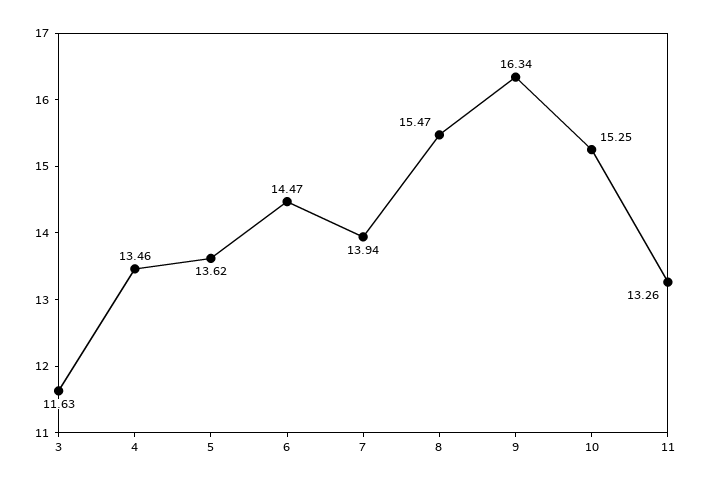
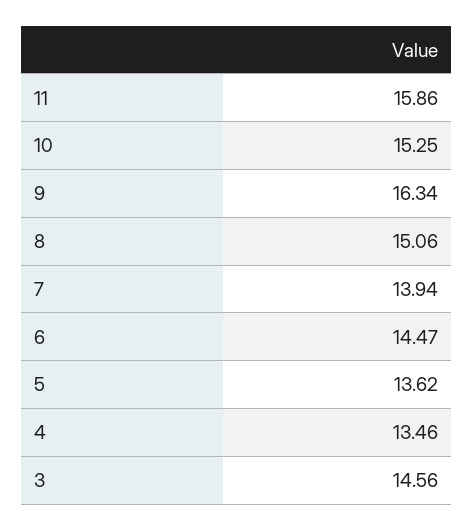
3: 11.63 -> 14.56
8: 15.47 -> 15.06
11: 13.26 -> 15.86

